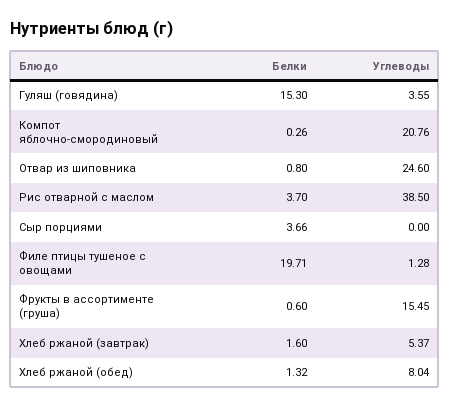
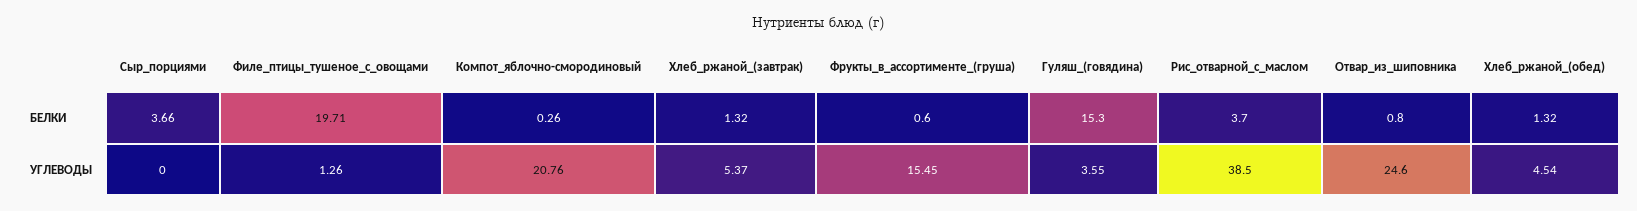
Углеводы, Филе птицы тушеное с овощами: 1.28 -> 1.26
Белки, Хлеб ржаной (завтрак): 1.6 -> 1.32
Углеводы, Хлеб ржаной (обед): 8.04 -> 4.54

